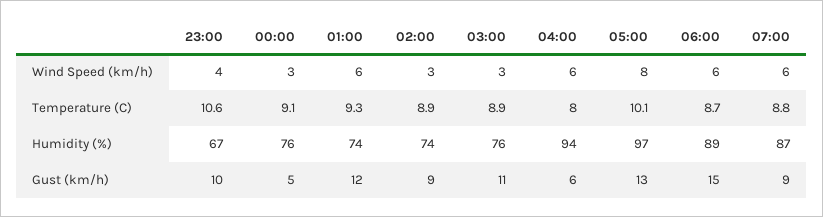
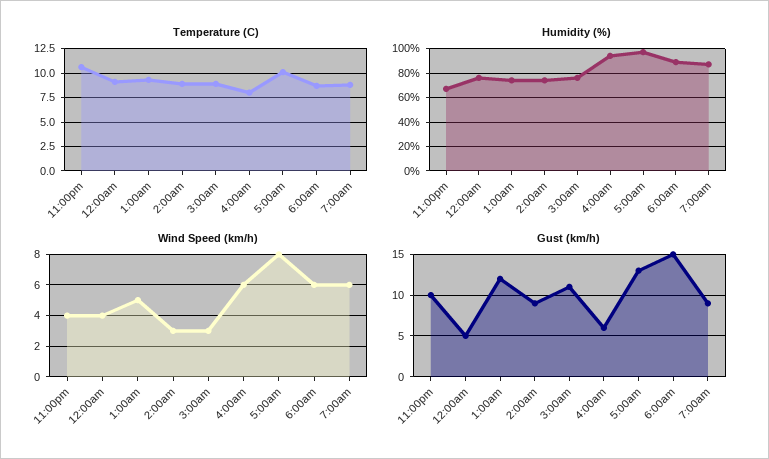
Wind Speed (km/h), 00:00: 3 -> 4
Wind Speed (km/h), 01:00: 6 -> 5

